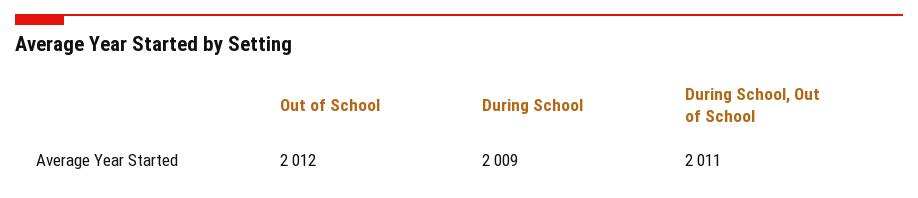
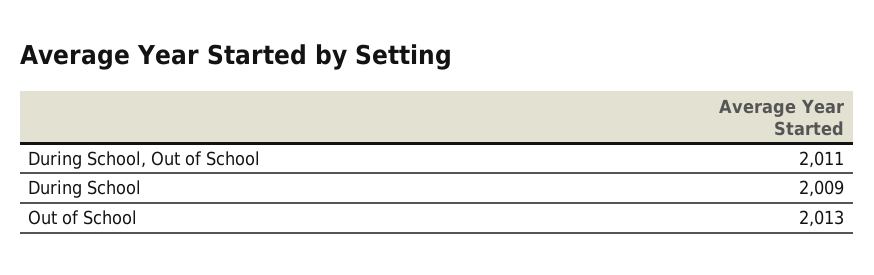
Out of School: 2012 -> 2013

